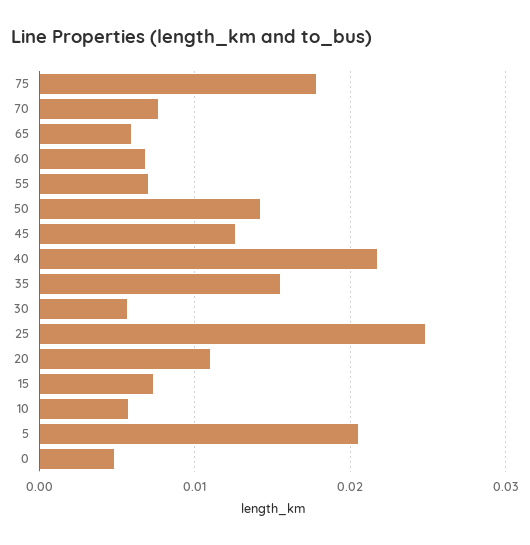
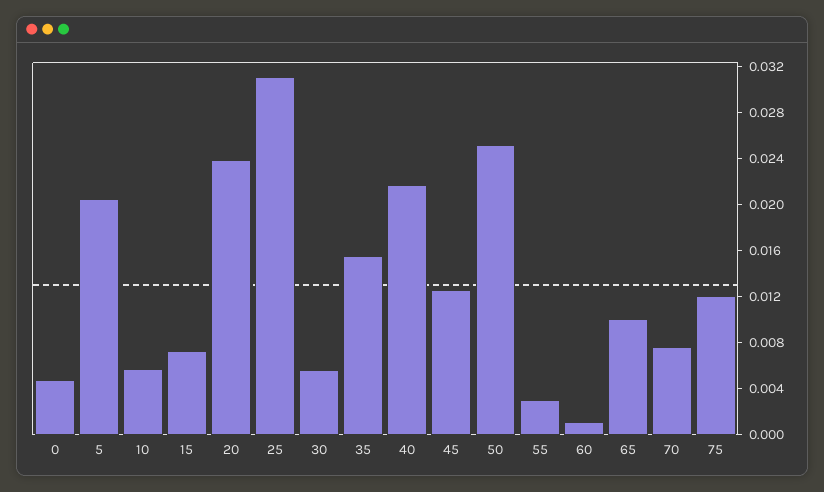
75: 0.018 -> 0.012
65: 0.006 -> 0.01
60: 0.007 -> 0.001
55: 0.007 -> 0.003
50: 0.014 -> 0.025
25: 0.025 -> 0.031
20: 0.011 -> 0.024

